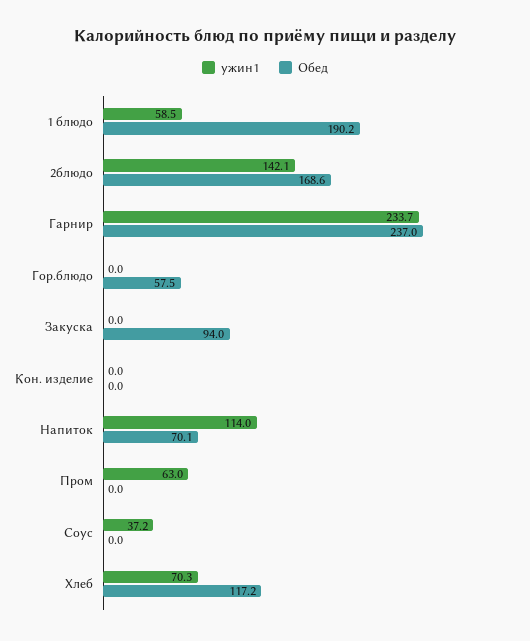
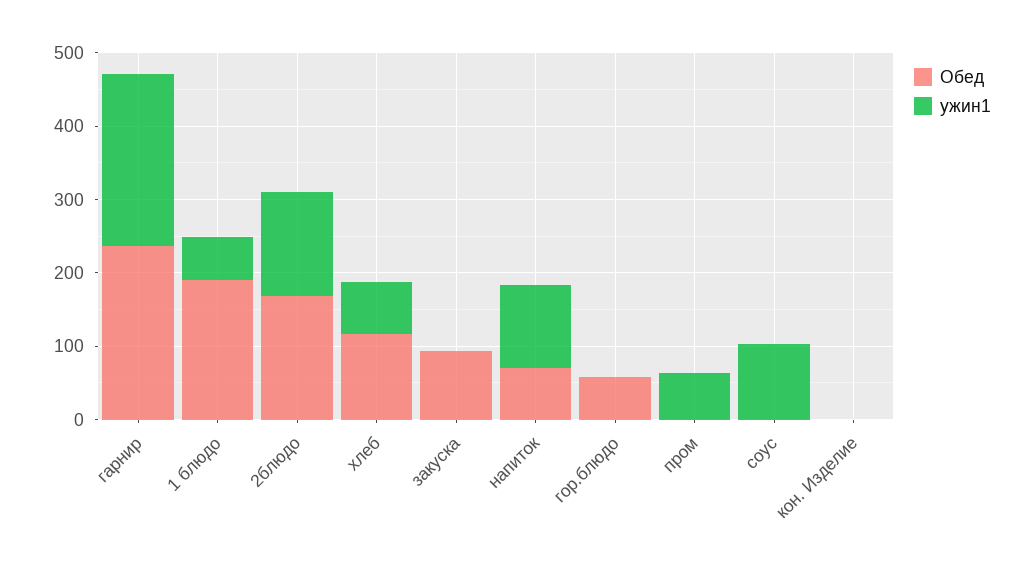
ужин1, Соус: 37.2 -> 100

